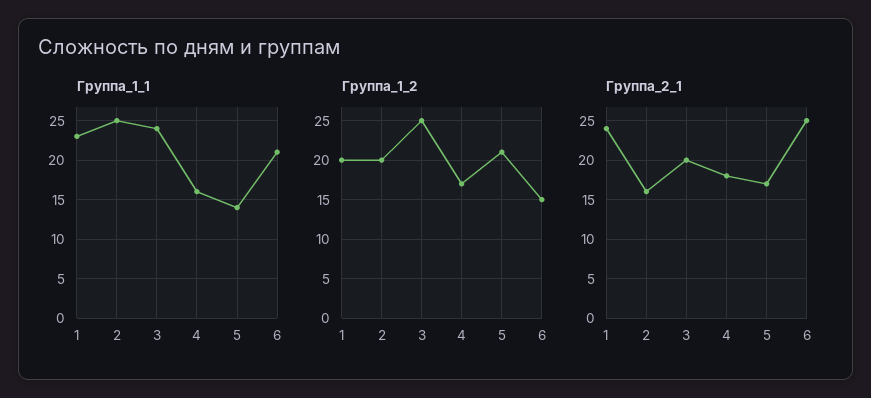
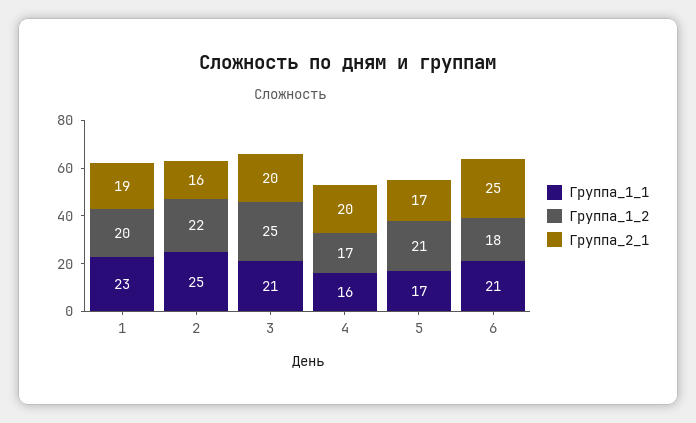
Группа_1_1, 3: 24 -> 21
Группа_1_1, 5: 14 -> 17
Группа_1_2, 2: 20 -> 22
Группа_1_2, 6: 15 -> 18
Группа_2_1, 1: 24 -> 19
Группа_2_1, 4: 18 -> 20

